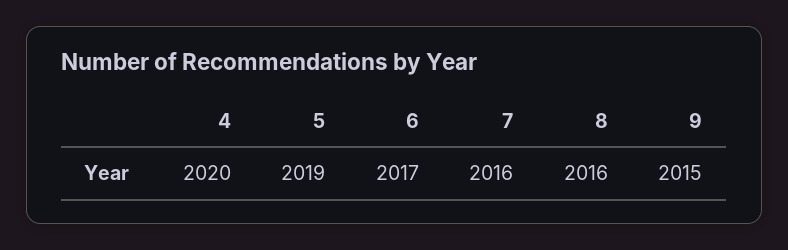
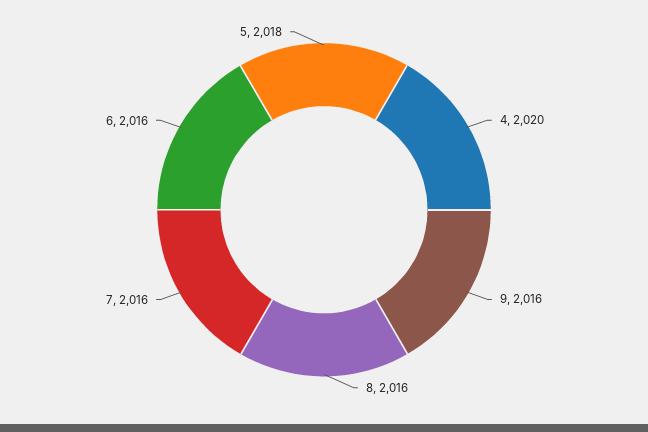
5: 2019 -> 2018
6: 2017 -> 2016
9: 2015 -> 2016

